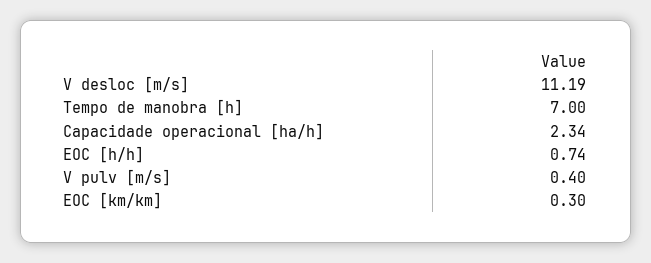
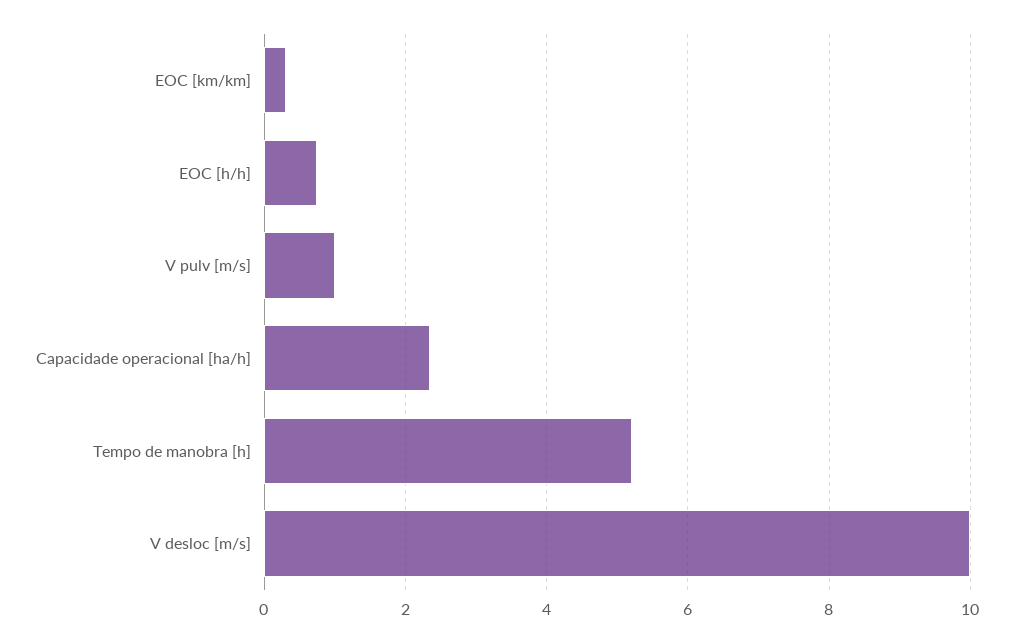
V desloc [m/s]: 11.19 -> 10
Tempo de manobra [h]: 7 -> 5.2
V pulv [m/s]: 0.4 -> 1

